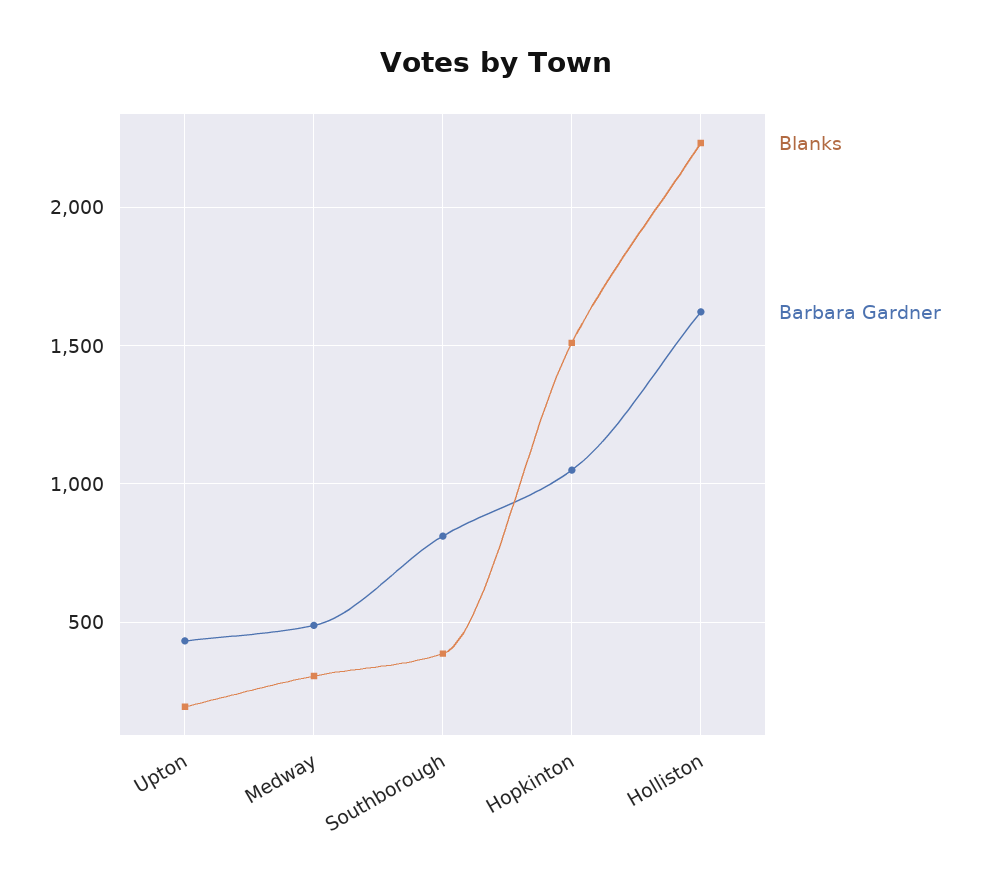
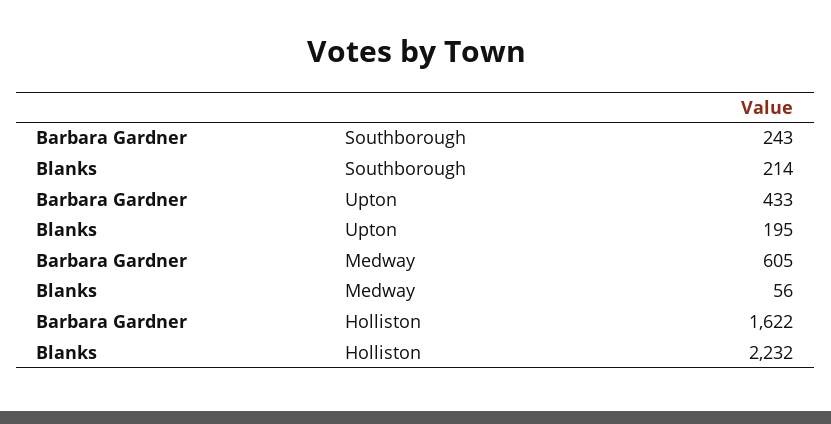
Blanks, Medway: 300 -> 56
Barbara Gardner, Medway: 500 -> 605
Blanks, Southborough: 400 -> 214
Barbara Gardner, Southborough: 800 -> 243
Blanks, Hopkinton: 1500 -> none
Barbara Gardner, Hopkinton: 1050 -> none

